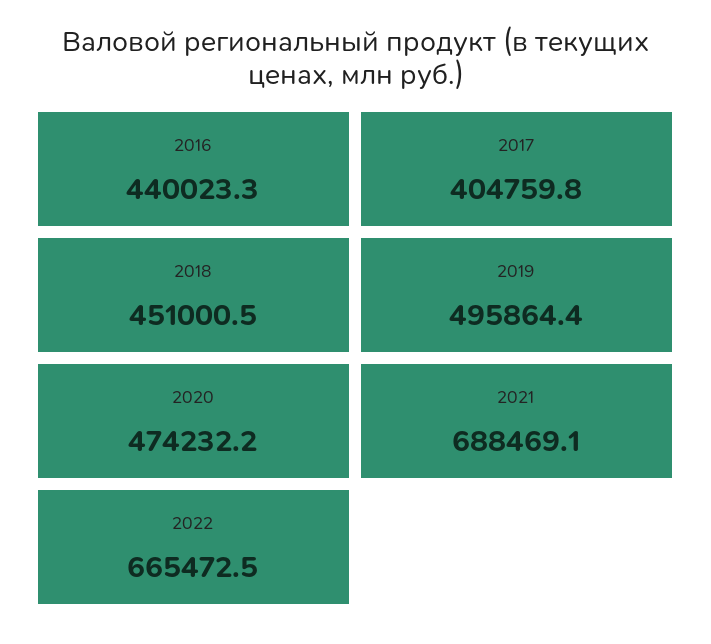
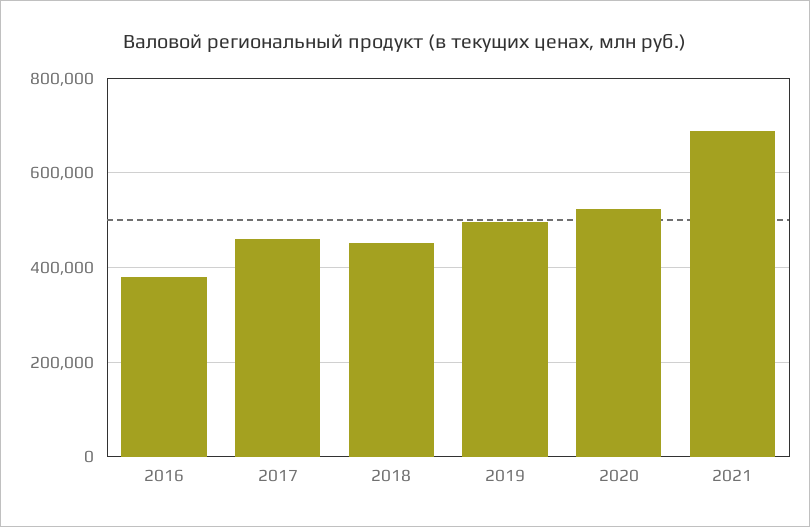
2016: 440023.3 -> 380000
2017: 404759.8 -> 460000
2020: 474232.2 -> 520000
2022: 665472.5 -> none

